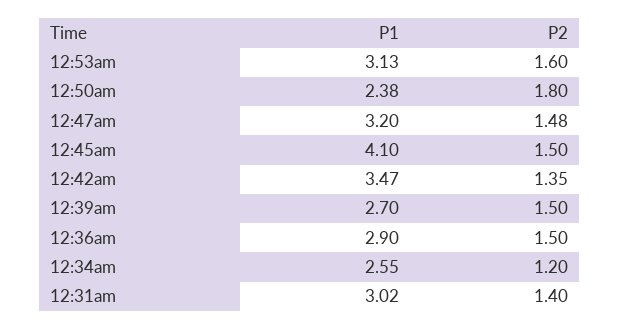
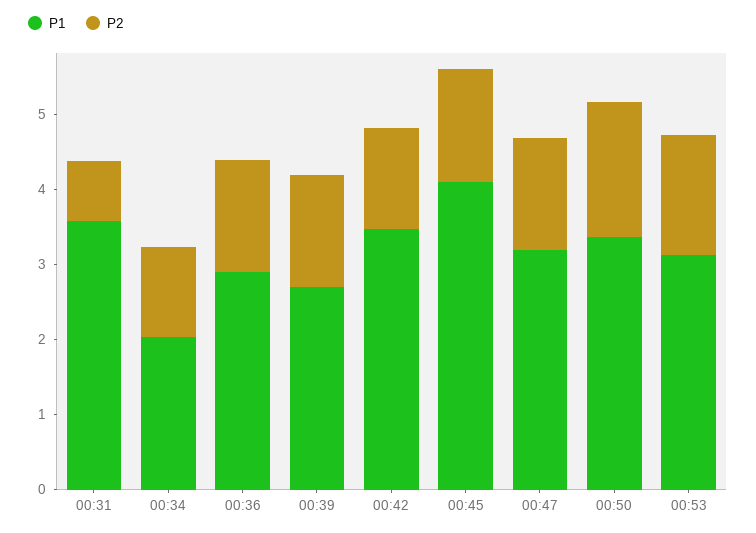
P1, 12:50am: 2.38 -> 3.4
P1, 12:34am: 2.55 -> 2
P1, 12:31am: 3.02 -> 3.6
P2, 12:31am: 1.4 -> 0.8

